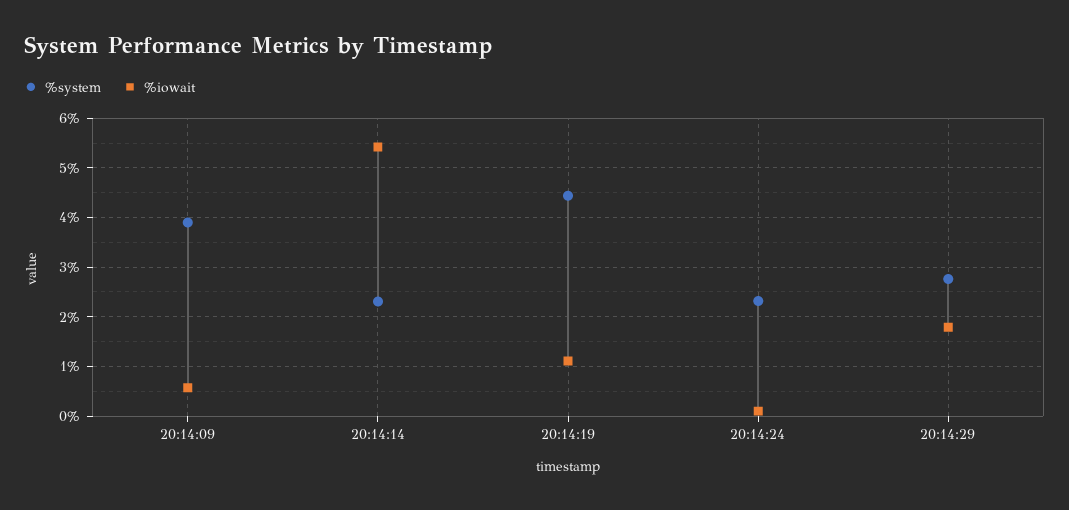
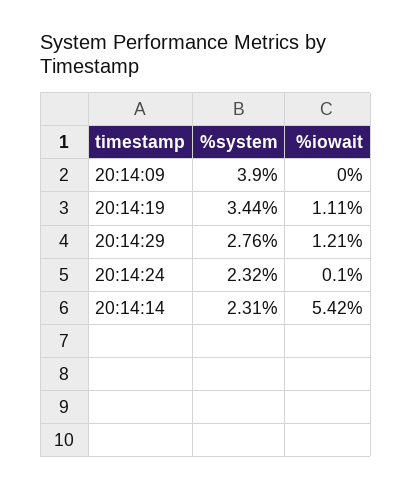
%iowait, 20:14:09: 0.6 -> 0
%system, 20:14:19: 4.4 -> 3.44
%iowait, 20:14:29: 1.8 -> 1.21

